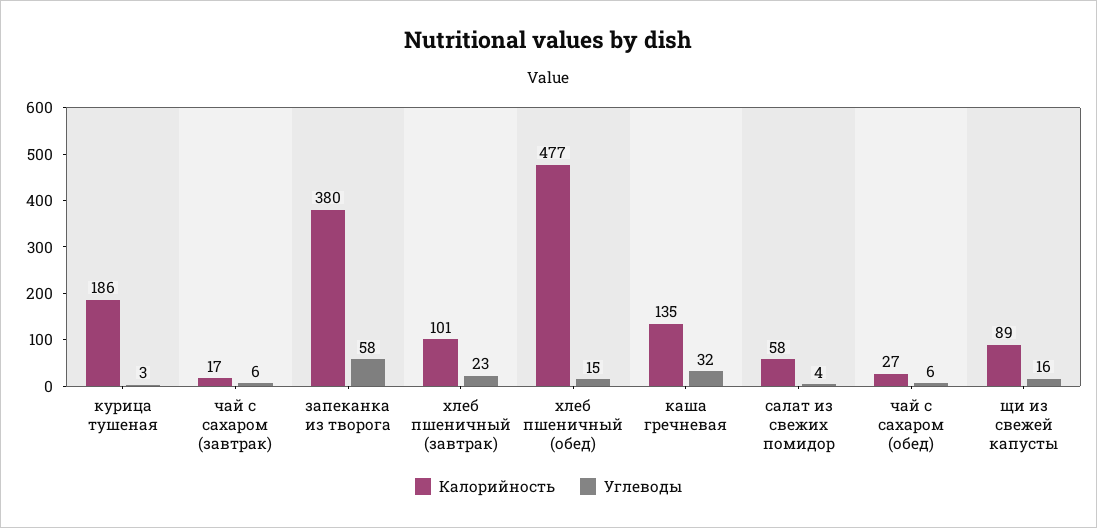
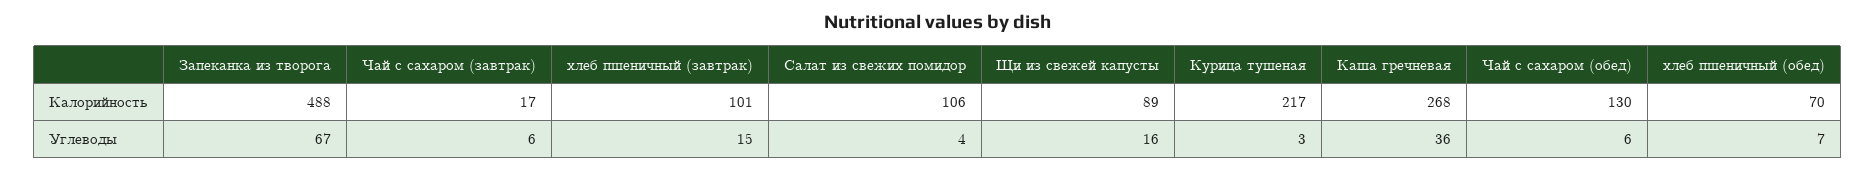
Калорийность, курица тушеная: 186 -> 217
Калорийность, запеканка из творога: 380 -> 488
Углеводы, запеканка из творога: 58 -> 67
Углеводы, хлеб пшеничный (завтрак): 23 -> 15
Калорийность, хлеб пшеничный (обед): 477 -> 70
Углеводы, хлеб пшеничный (обед): 15 -> 7
Калорийность, каша гречневая: 135 -> 268
Углеводы, каша гречневая: 32 -> 36
Калорийность, салат из свежих помидор: 58 -> 106
Калорийность, чай с сахаром (обед): 27 -> 130

